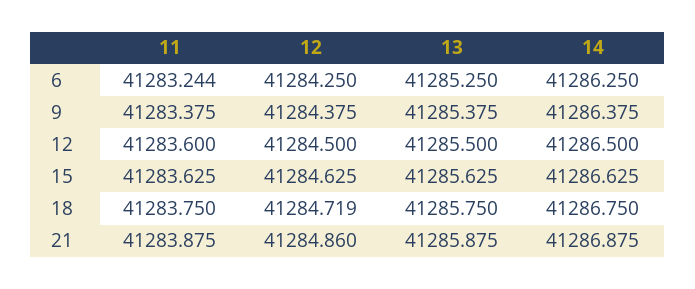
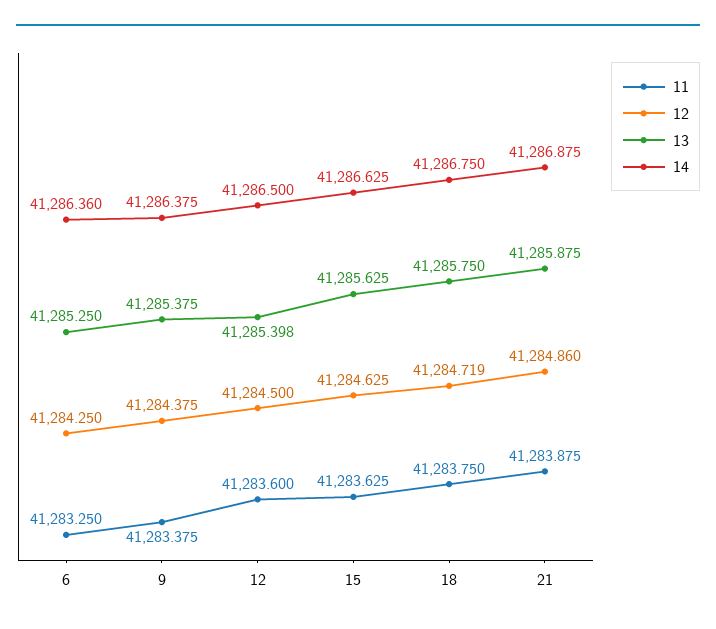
11, 6: 41283.244 -> 41283.25
14, 6: 41286.25 -> 41286.36
13, 12: 41285.5 -> 41285.398

